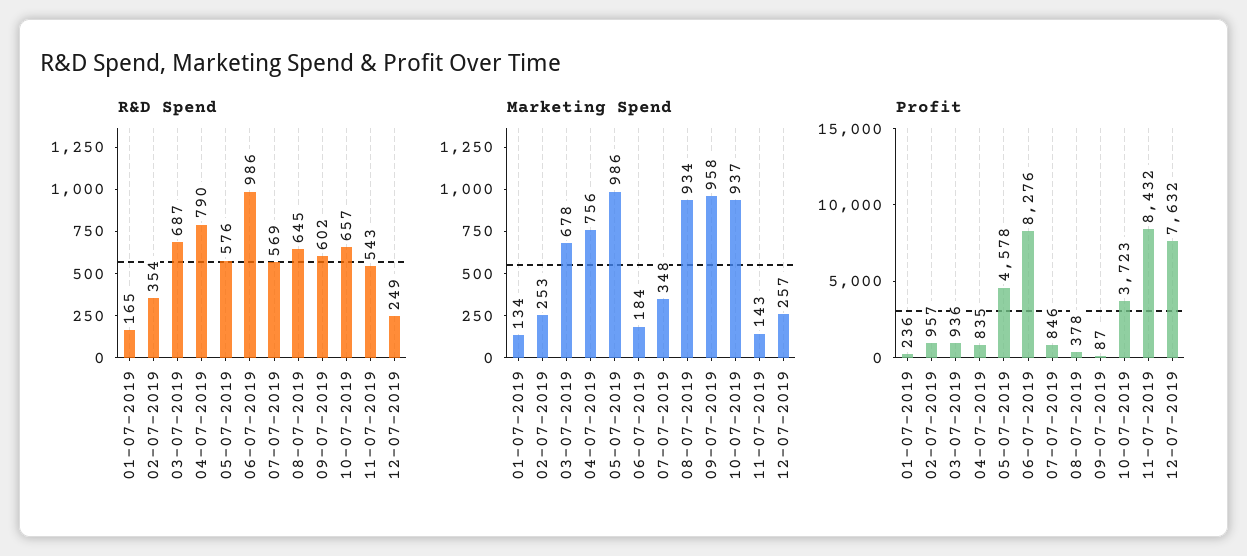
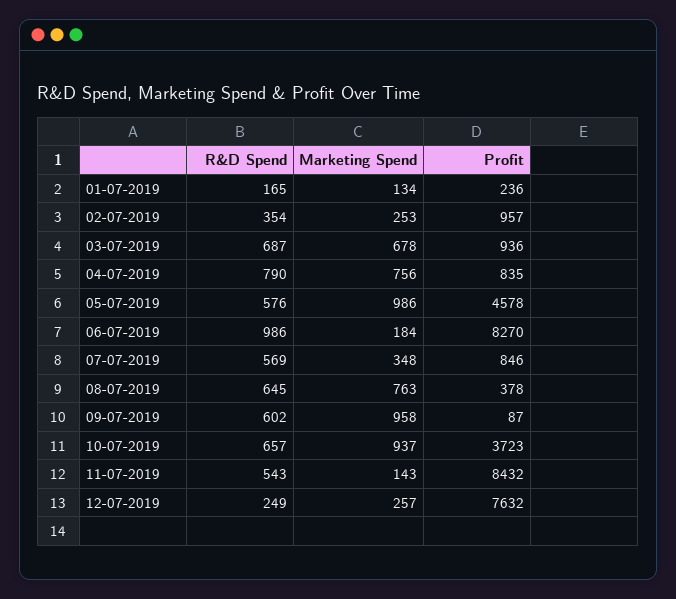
Marketing Spend, 08-07-2019: 934 -> 763
Profit, 06-07-2019: 8276 -> 8270

